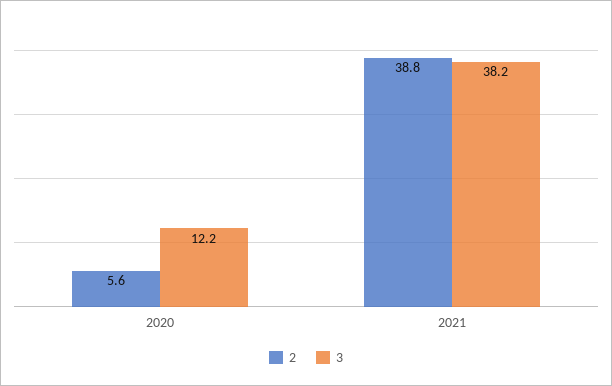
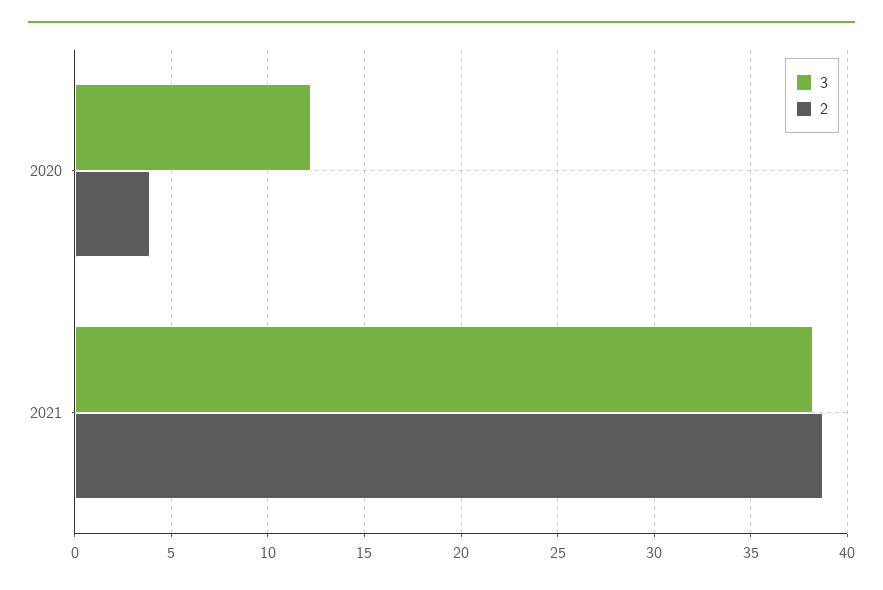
2, 2020: 5.6 -> 4

